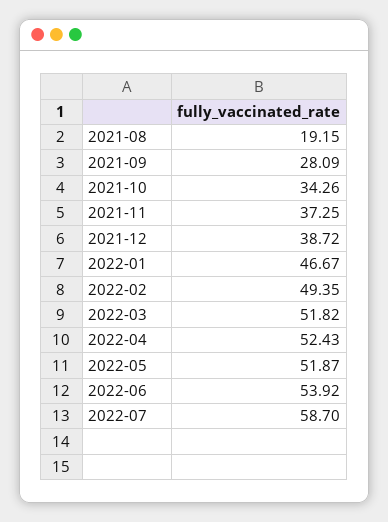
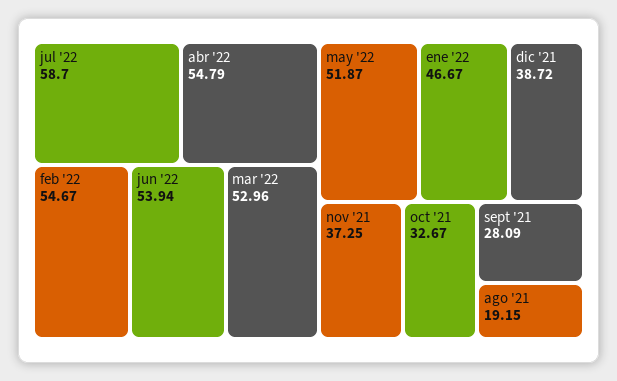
2021-10: 34.26 -> 32.67
2022-02: 49.35 -> 54.67
2022-03: 51.82 -> 52.96
2022-04: 52.43 -> 54.79
2022-06: 53.92 -> 53.94

